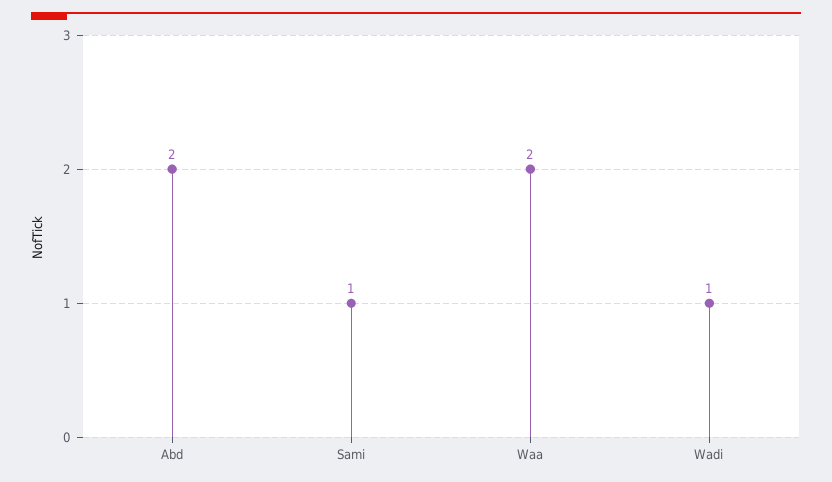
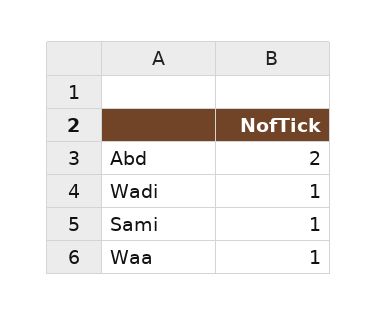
Waa: 2 -> 1

